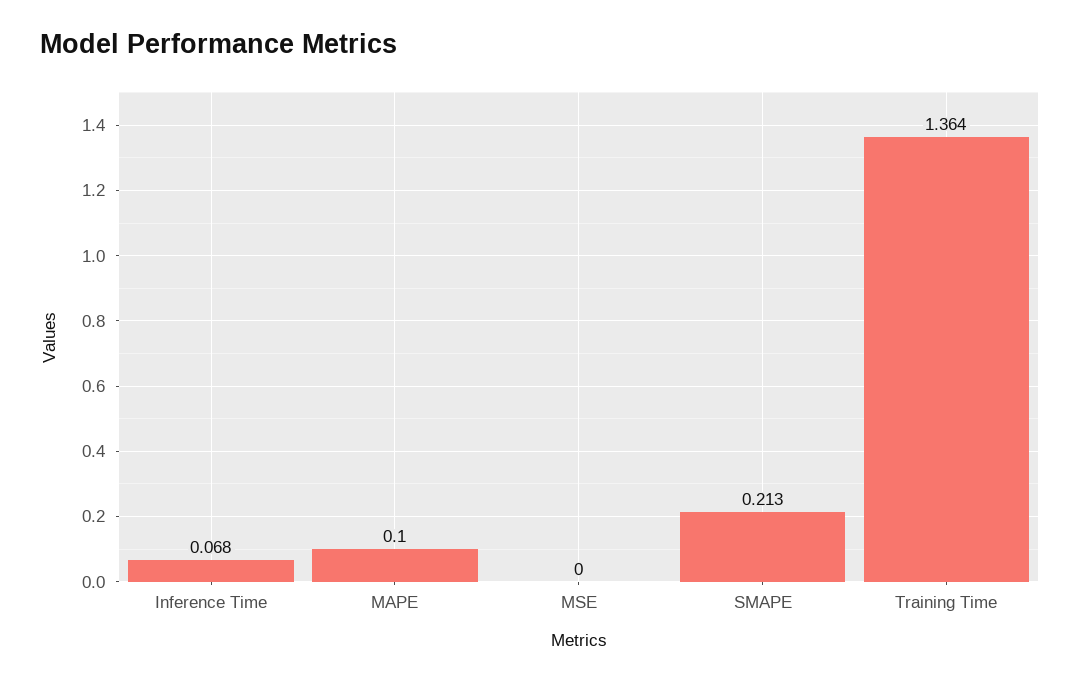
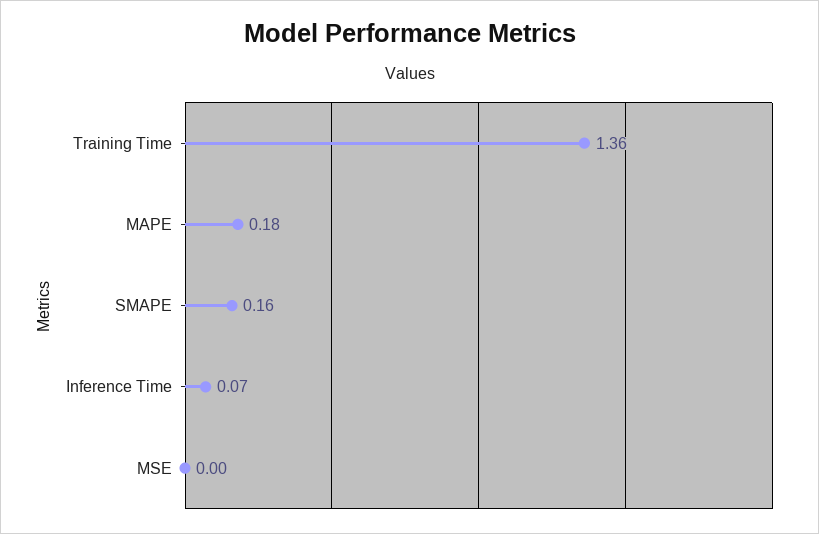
MAPE: 0.1 -> 0.18
SMAPE: 0.213 -> 0.16

